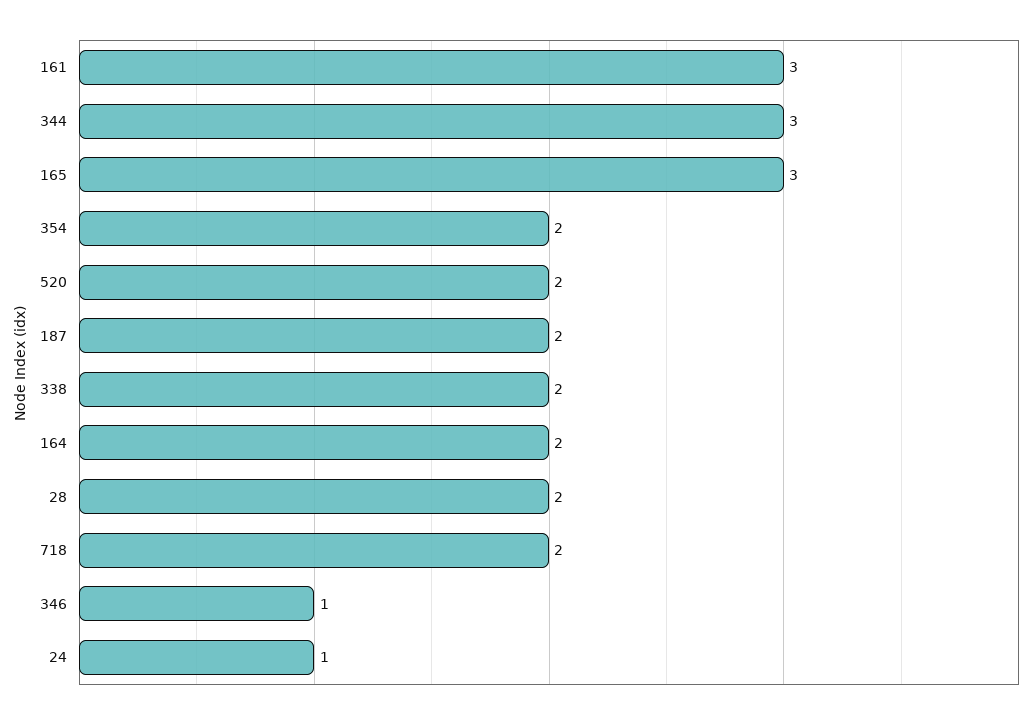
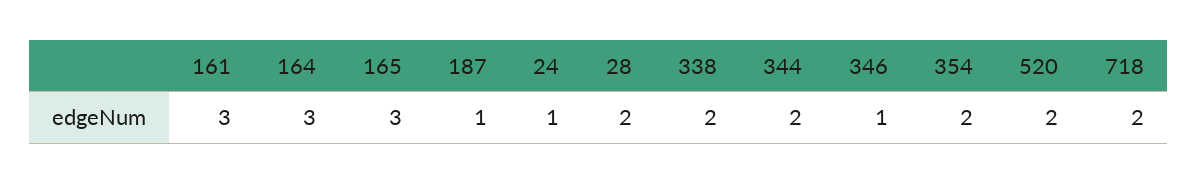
344: 3 -> 2
187: 2 -> 1
164: 2 -> 3

